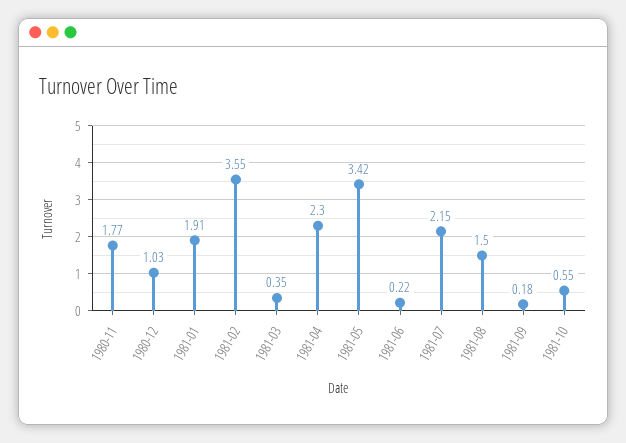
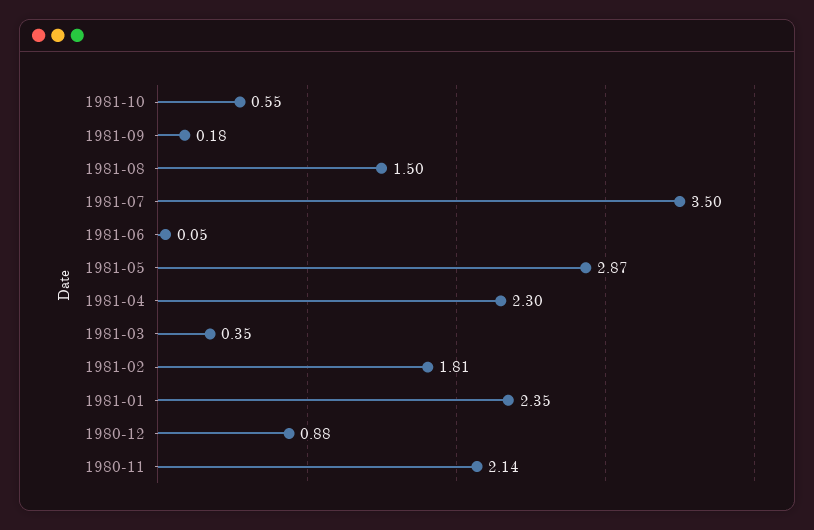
1980-11: 1.77 -> 2.14
1980-12: 1.03 -> 0.88
1981-01: 1.91 -> 2.35
1981-02: 3.55 -> 1.81
1981-05: 3.42 -> 2.87
1981-06: 0.22 -> 0.05
1981-07: 2.15 -> 3.5

